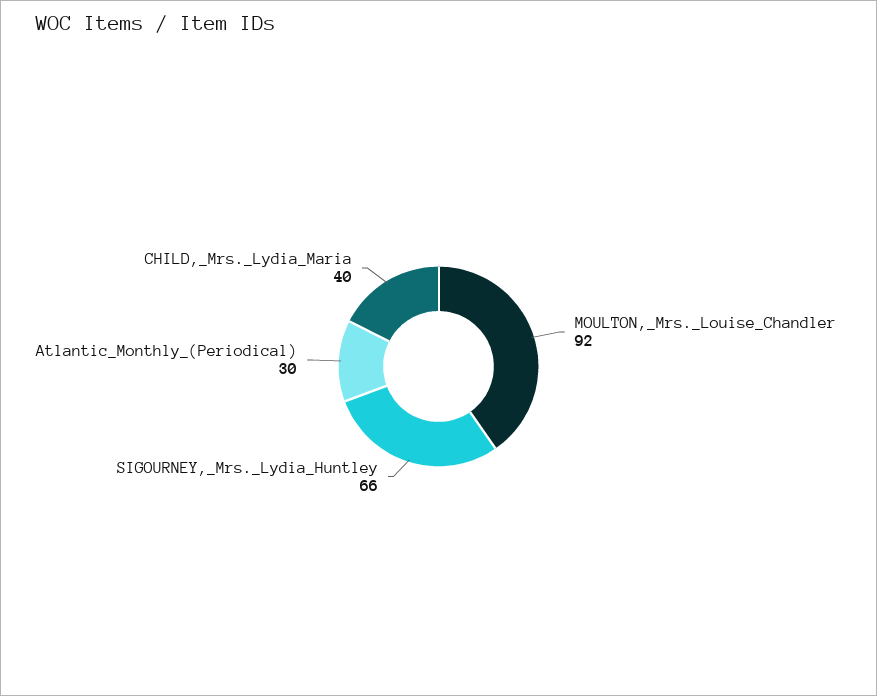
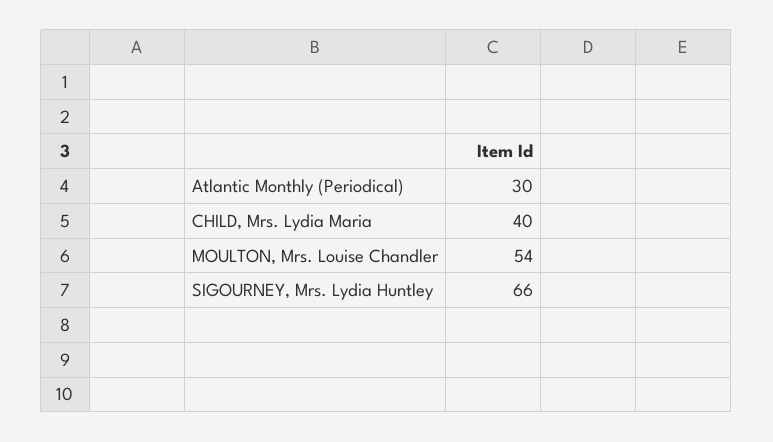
MOULTON,_Mrs._Louise_Chandler: 92 -> 54

